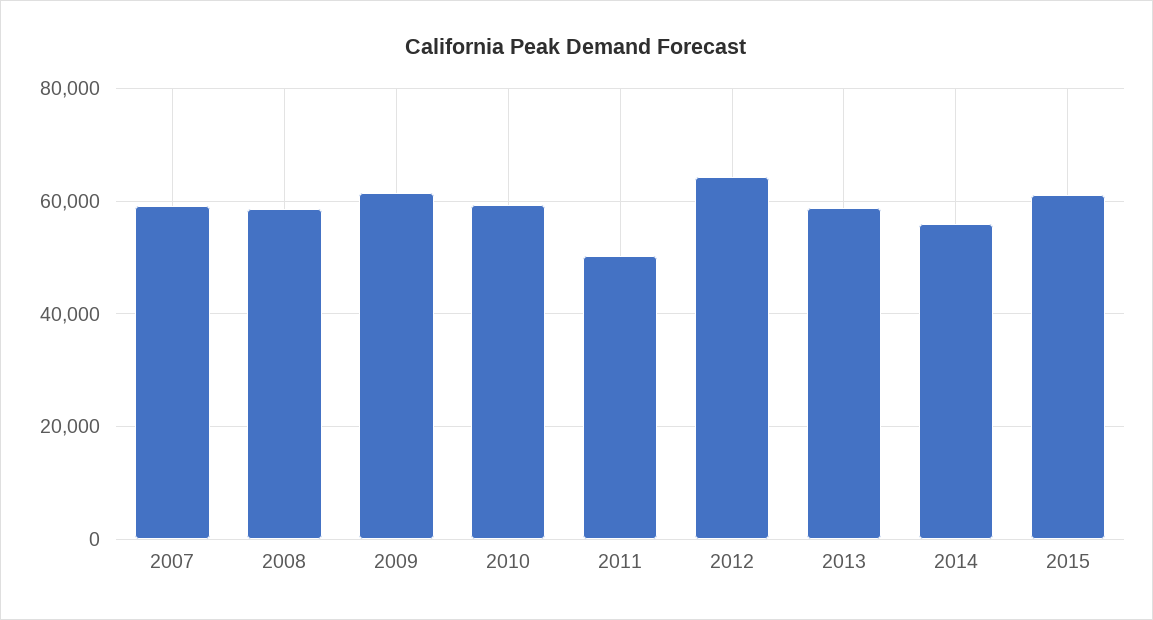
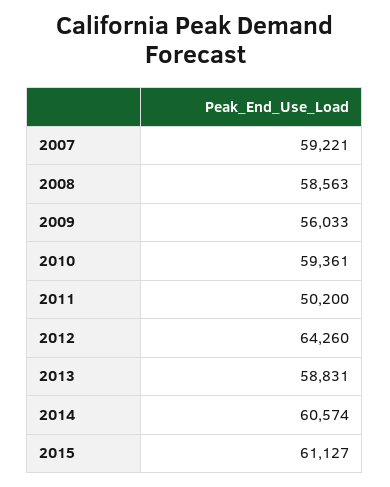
2009: 62000 -> 56033
2014: 56000 -> 60574

